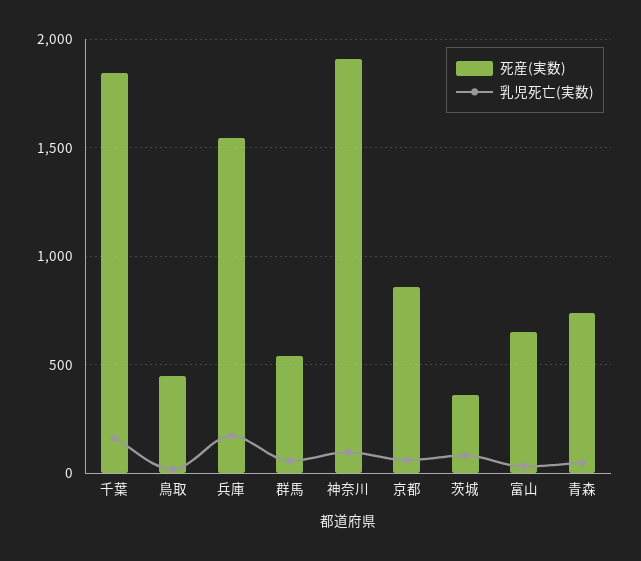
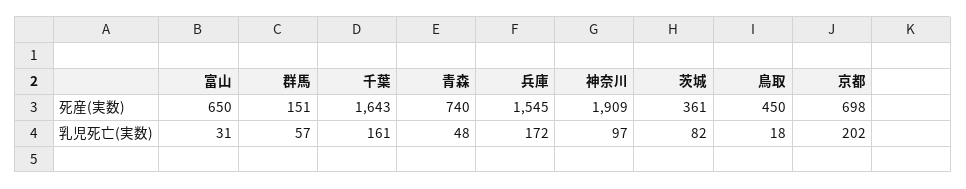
死産(実数), 千葉: 1850 -> 1643
死産(実数), 群馬: 550 -> 151
死産(実数), 京都: 850 -> 698
乳児死亡(実数), 京都: 50 -> 202

